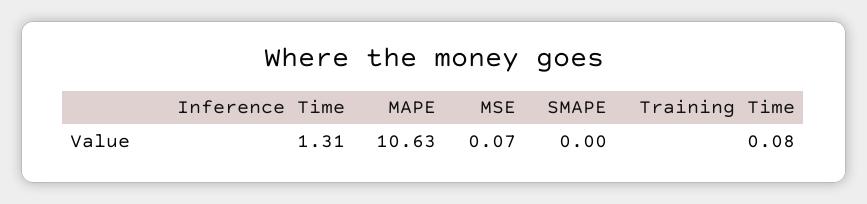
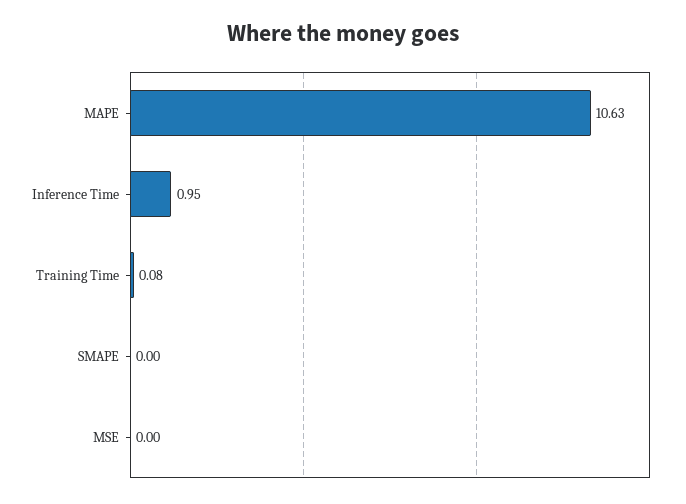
Inference Time: 1.31 -> 0.95
MSE: 0.07 -> 0

